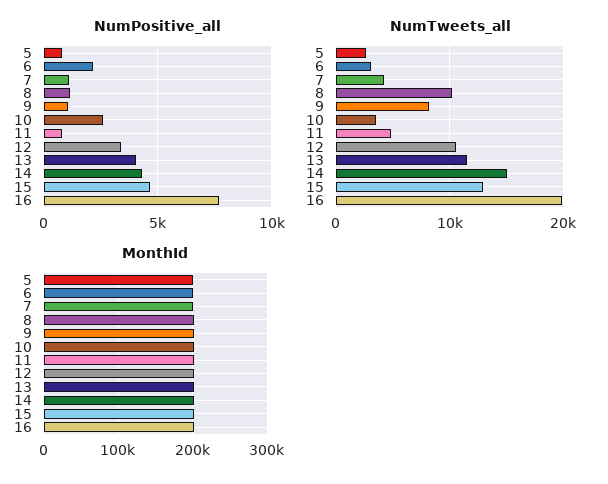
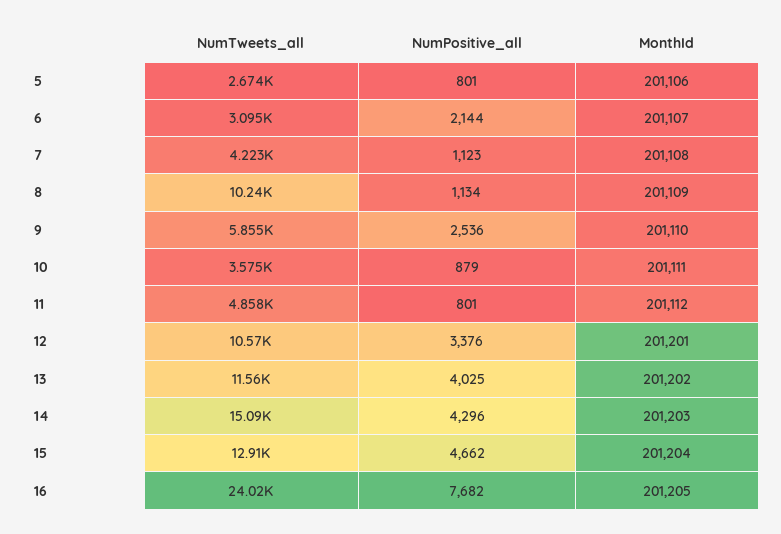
NumPositive_all, 9: 1000 -> 2536
NumPositive_all, 10: 2500 -> 879
NumTweets_all, 9: 8000 -> 5855
NumTweets_all, 16: 20000 -> 24020

